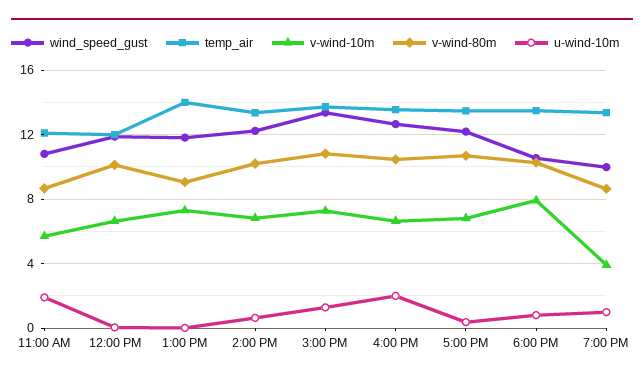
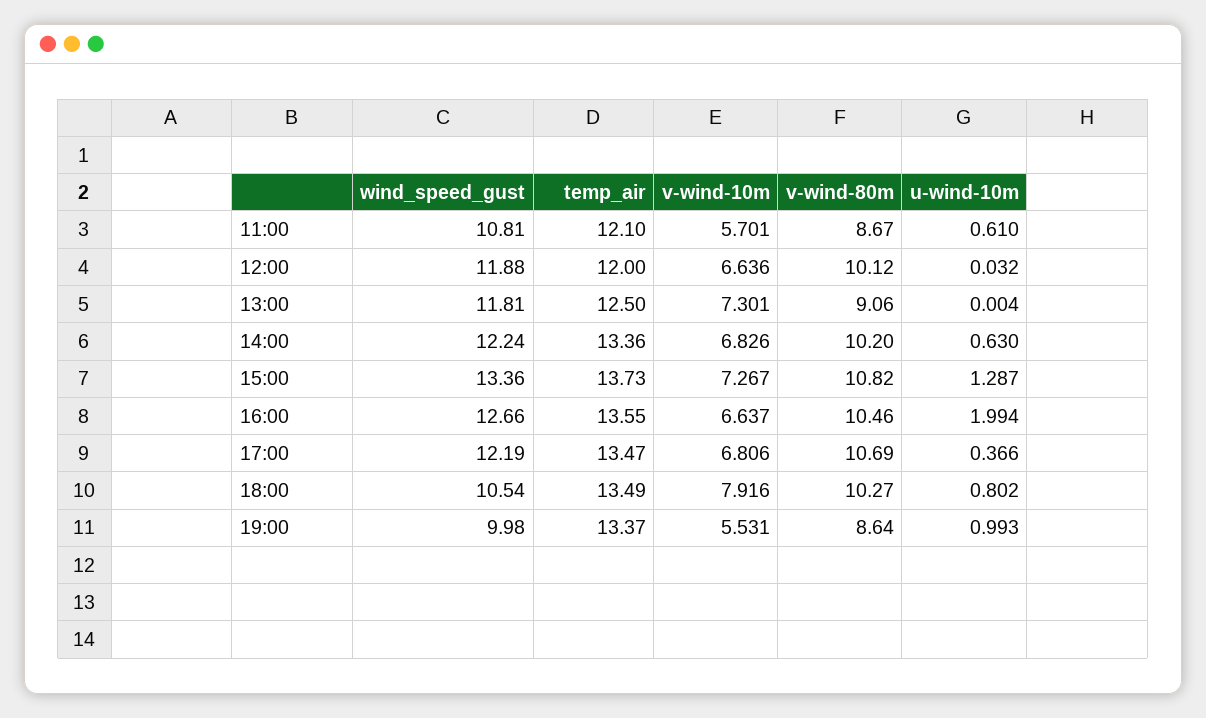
u-wind-10m, 11:00 AM: 2 -> 0.61
temp_air, 1:00 PM: 14 -> 12.5
v-wind-10m, 7:00 PM: 4 -> 5.531

